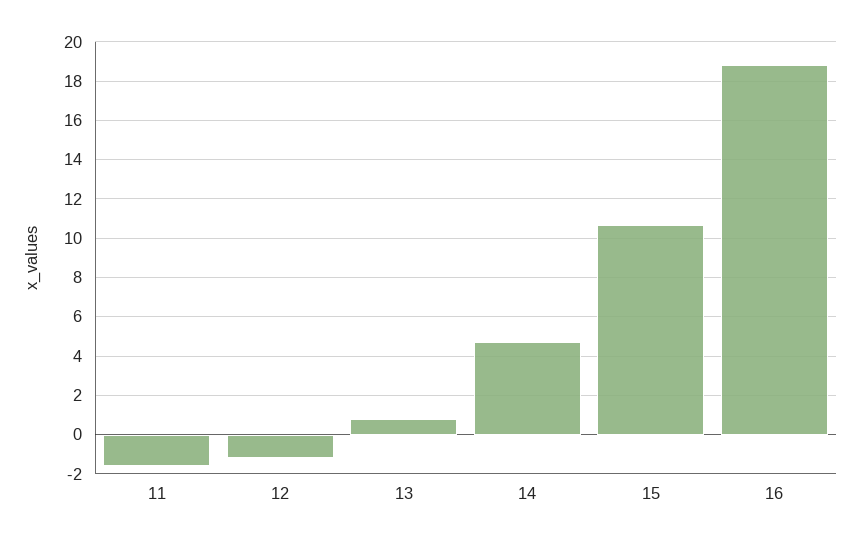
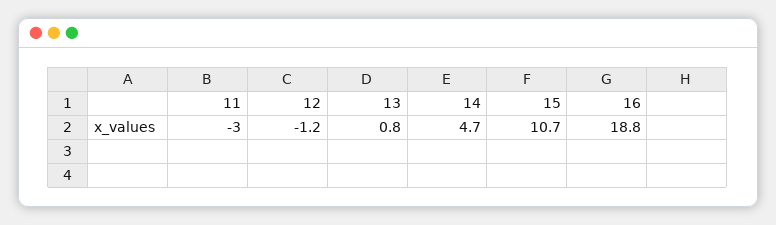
11: -1.5 -> -3

